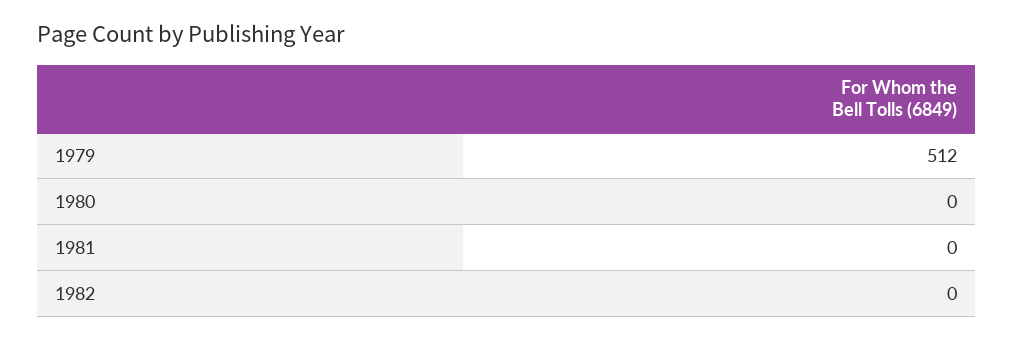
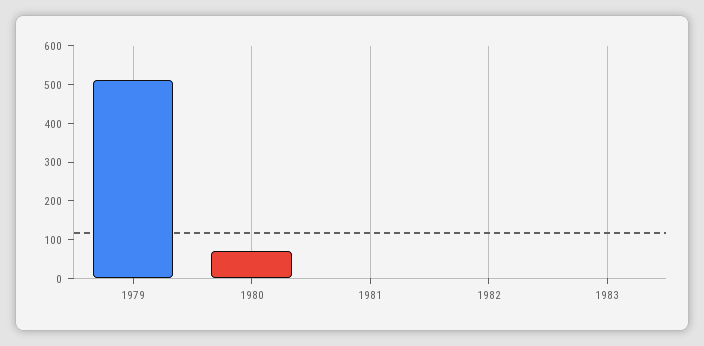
1980: 0 -> 75
1983: none -> 0

